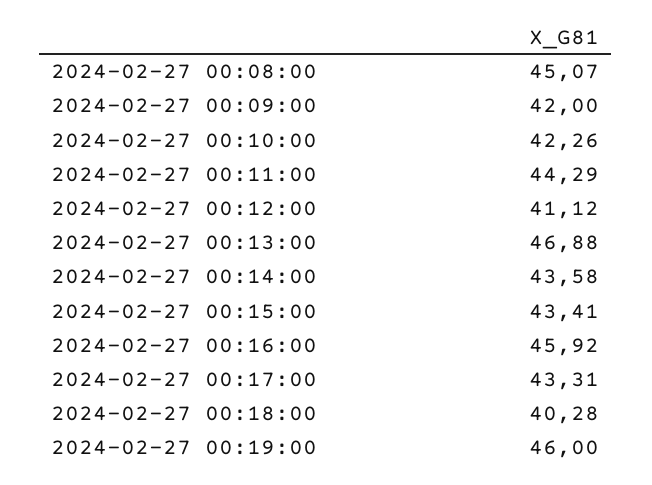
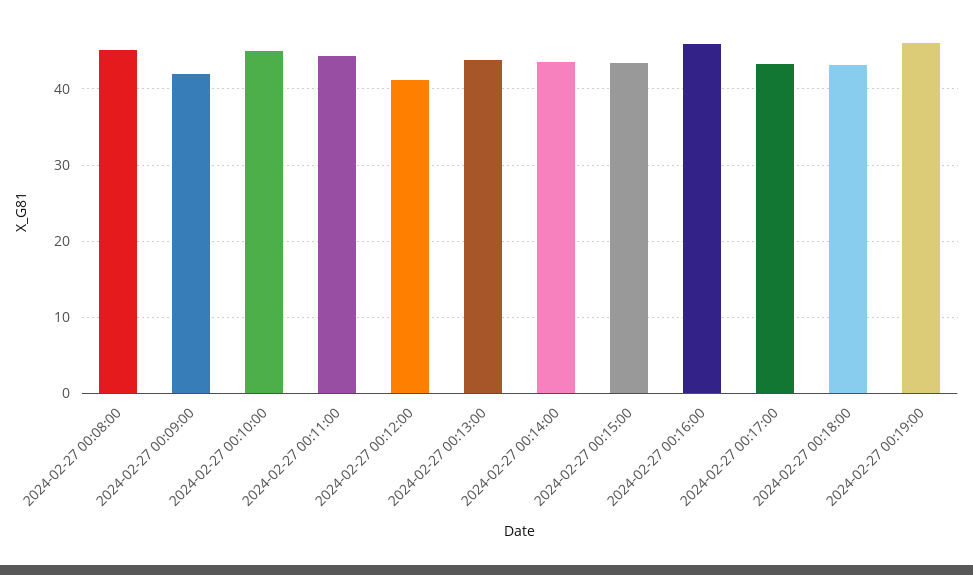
2024-02-27 00:10:00: 42.26 -> 45
2024-02-27 00:13:00: 46.88 -> 44
2024-02-27 00:18:00: 40.28 -> 43

